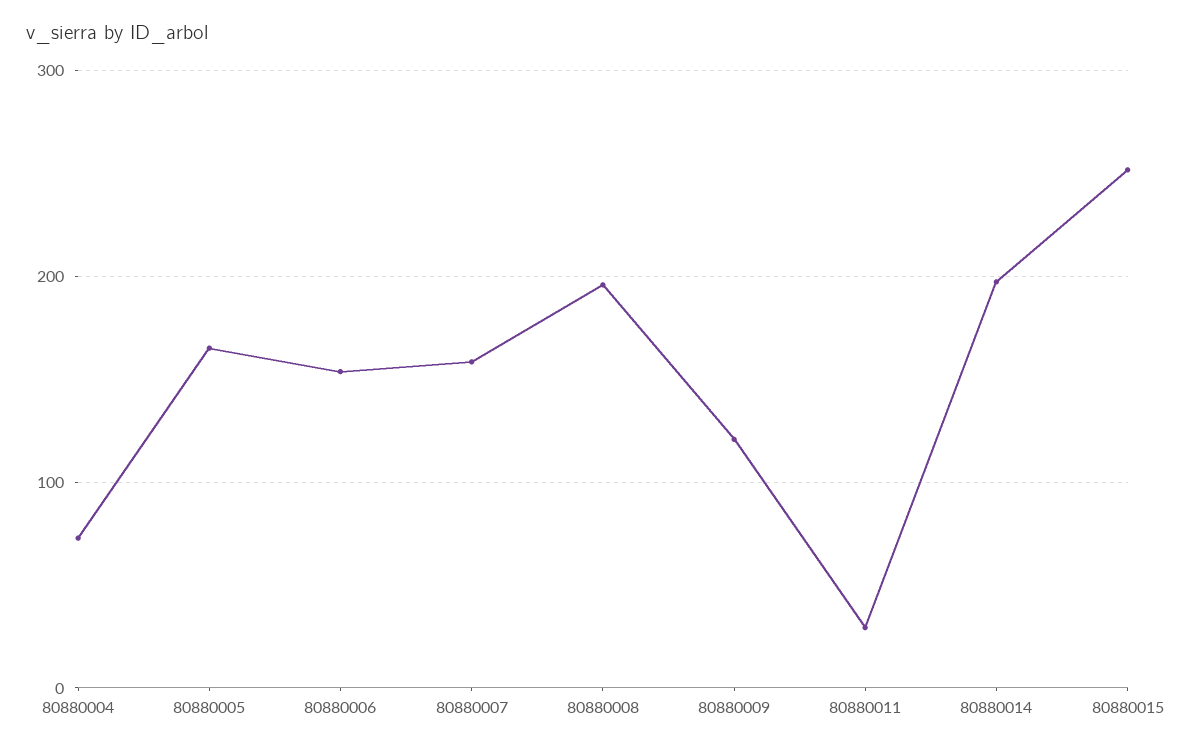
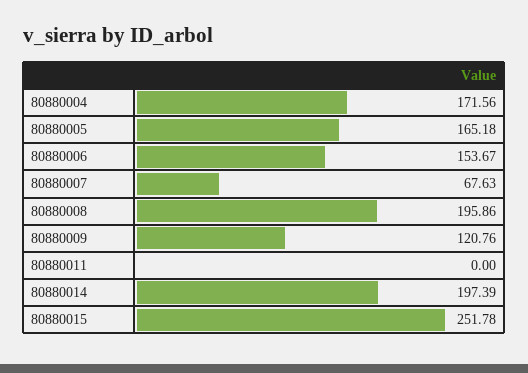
80880004: 70 -> 171.56
80880007: 160 -> 67.63
80880011: 30 -> 0

